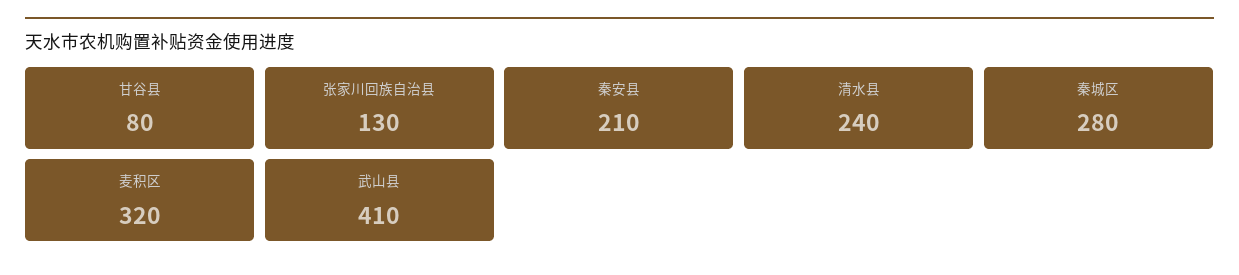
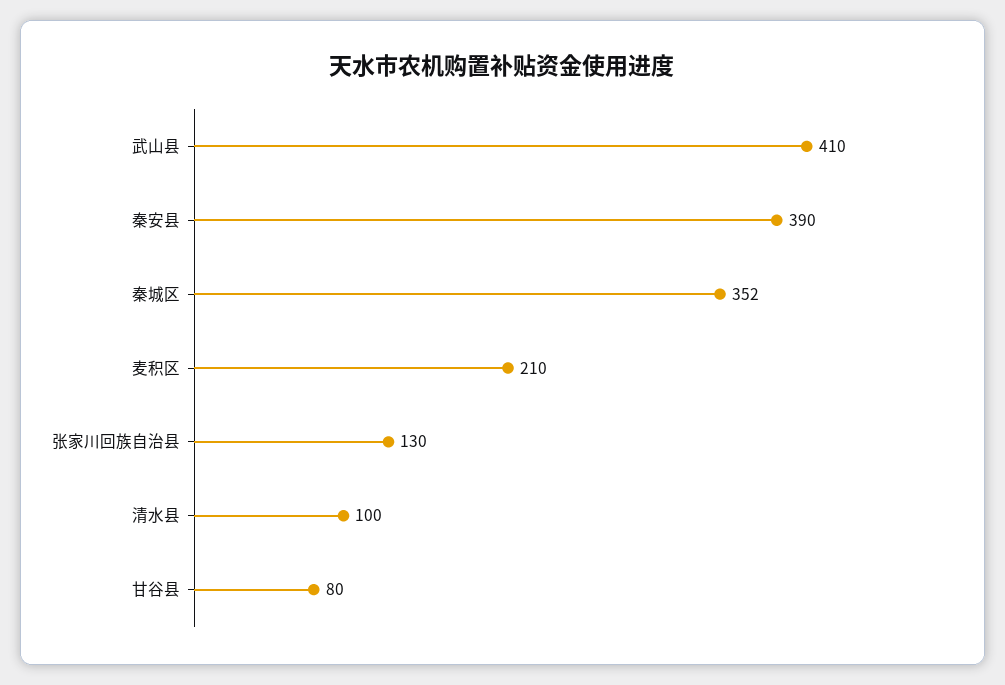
秦安县: 210 -> 390
清水县: 240 -> 100
秦城区: 280 -> 352
麦积区: 320 -> 210

